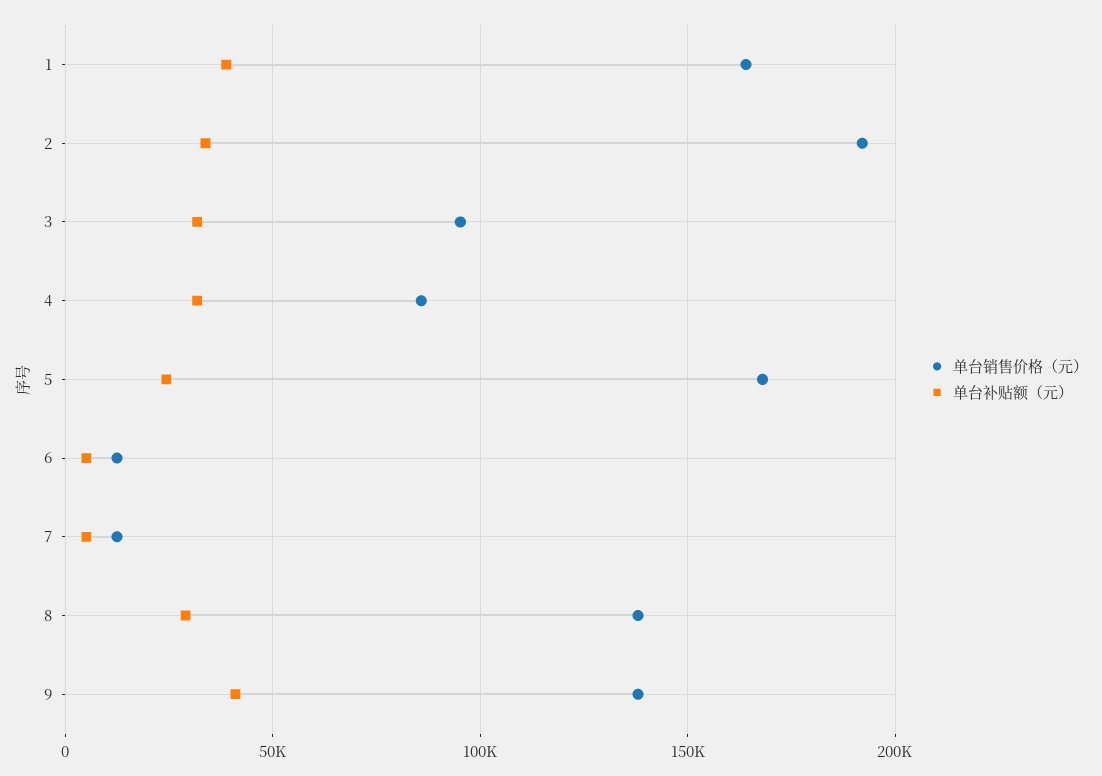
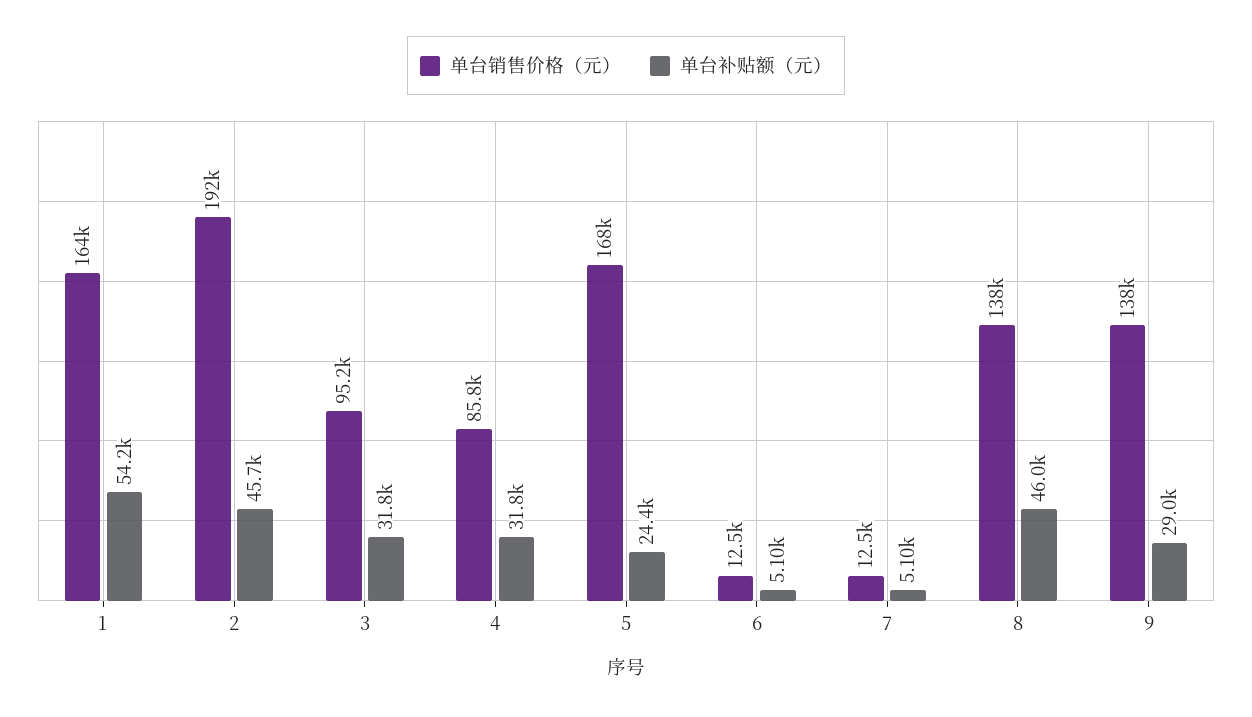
单台补贴额（元）, 1: 40000 -> 54200
单台补贴额（元）, 2: 35000 -> 45700
单台补贴额（元）, 8: 30000 -> 46000
单台补贴额（元）, 9: 40000 -> 29000

